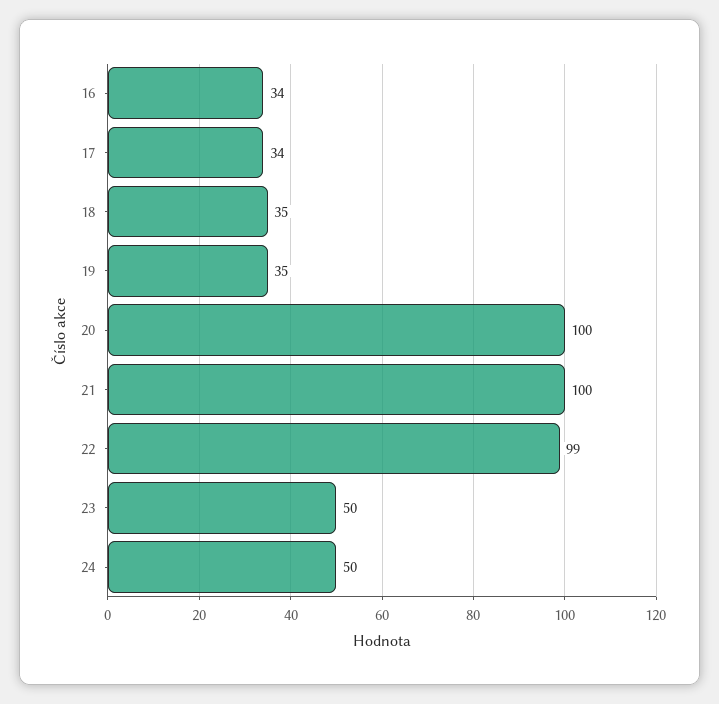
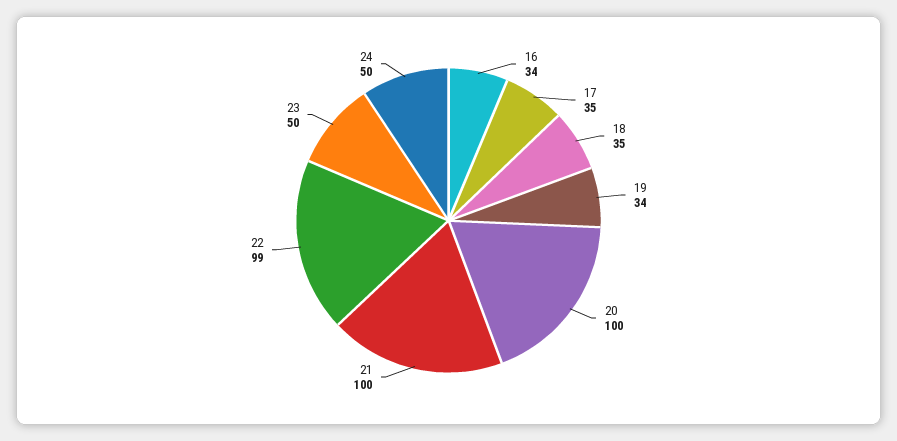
17: 34 -> 35
19: 35 -> 34

